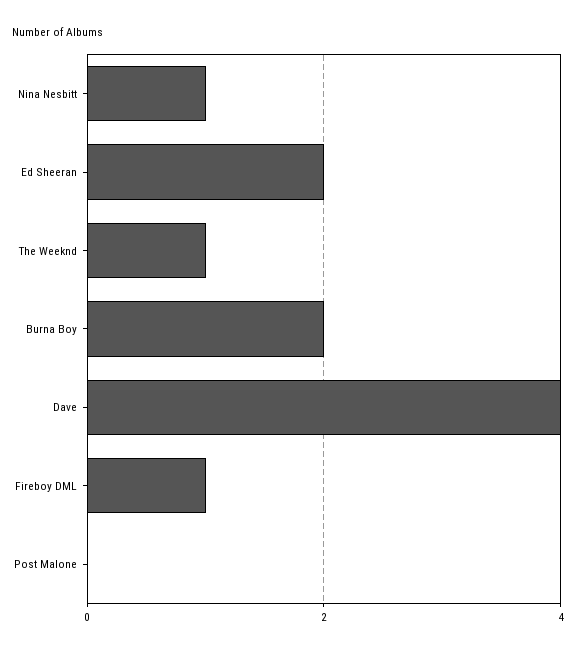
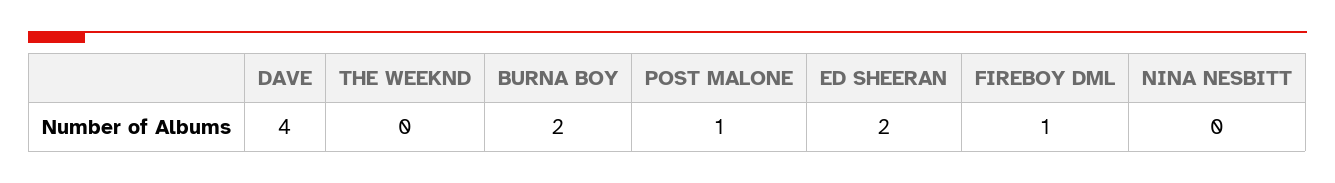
Nina Nesbitt: 1 -> 0
The Weeknd: 1 -> 0
Post Malone: 0 -> 1

